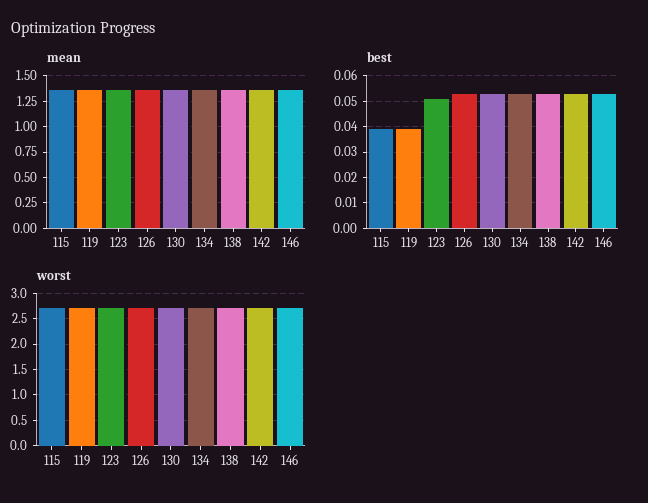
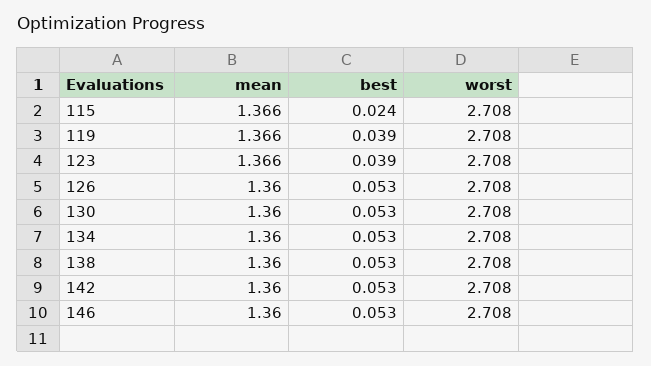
best, 115: 0.04 -> 0.024
best, 123: 0.05 -> 0.039

